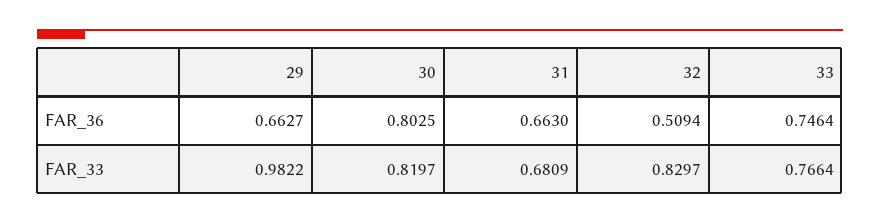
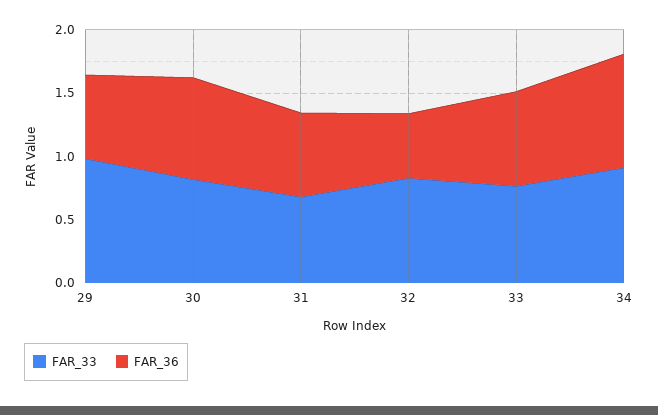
FAR_33, 34: none -> 0.9
FAR_36, 34: none -> 0.9

